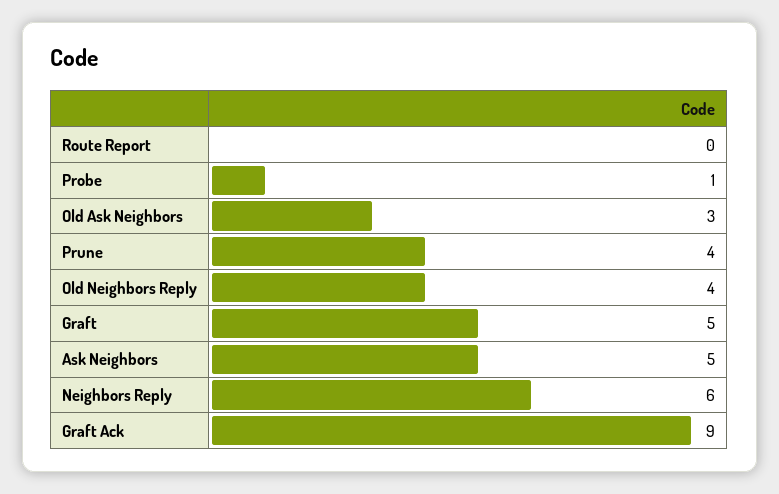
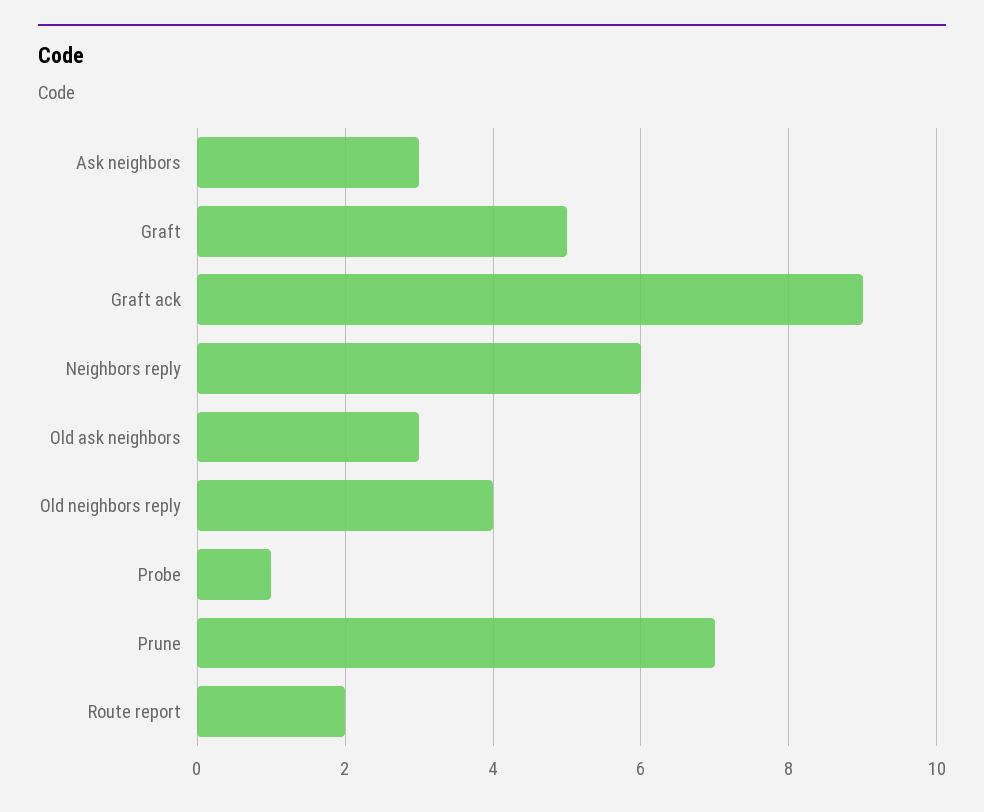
Route Report: 0 -> 2
Prune: 4 -> 7
Ask Neighbors: 5 -> 3

